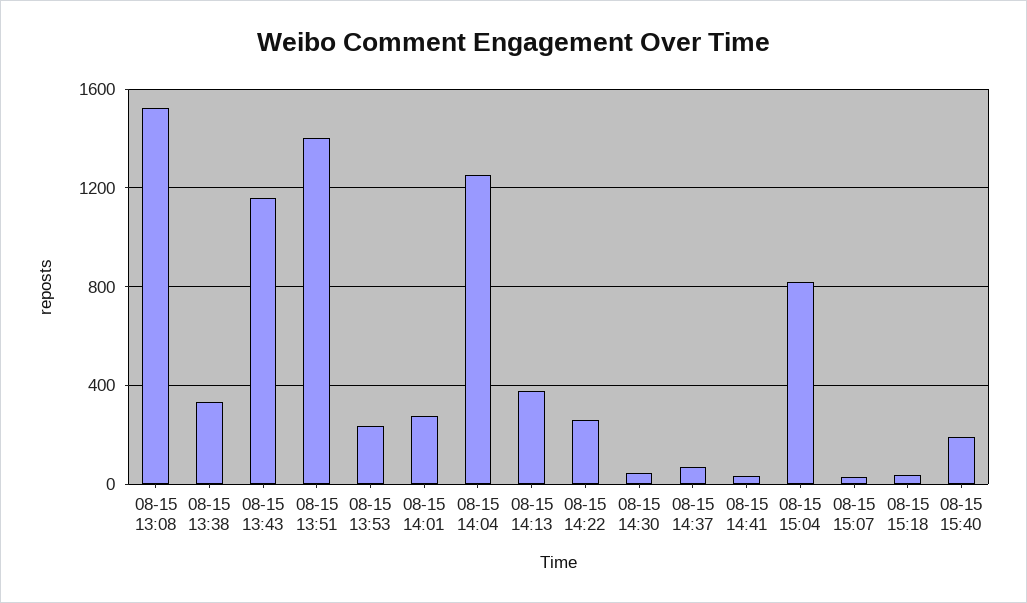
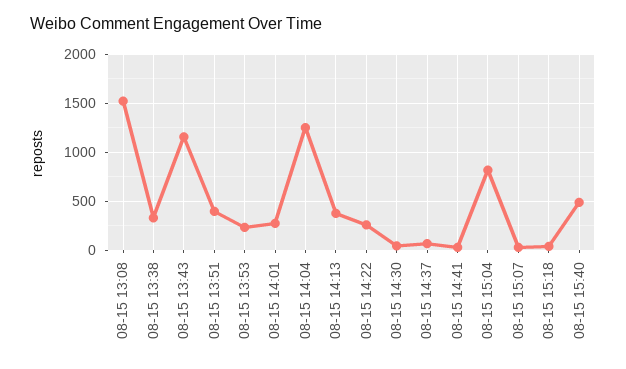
08-15 13:51: 1400 -> 400
08-15 15:40: 200 -> 500

